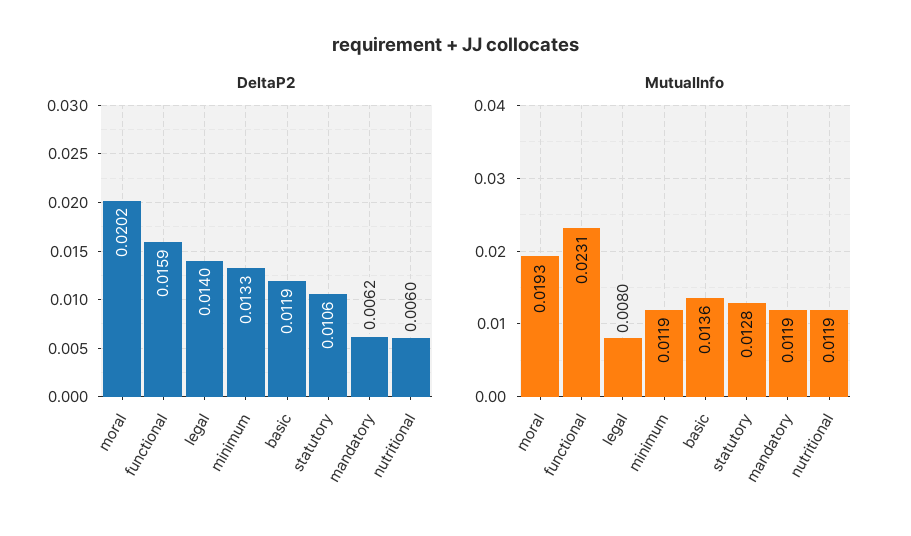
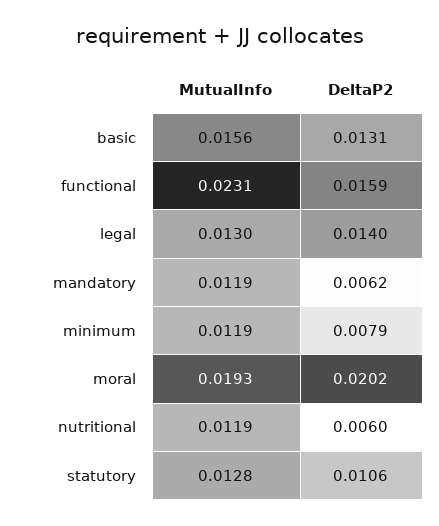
DeltaP2, minimum: 0.0133 -> 0.0079
DeltaP2, basic: 0.0119 -> 0.0131
MutualInfo, legal: 0.008 -> 0.013
MutualInfo, basic: 0.0136 -> 0.0156

